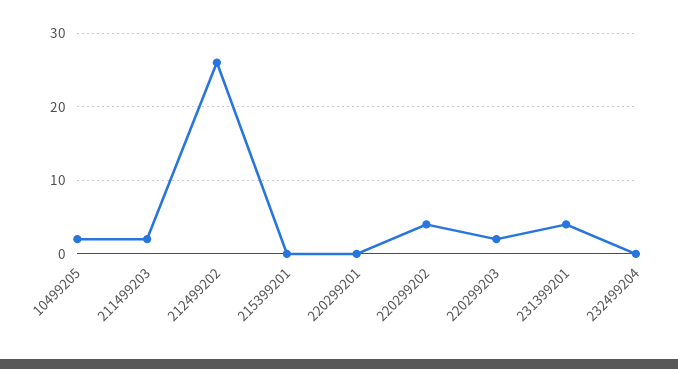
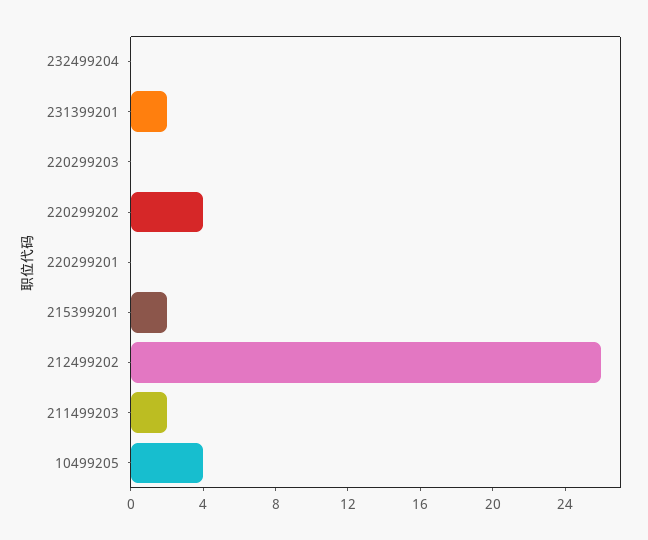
10499205: 2 -> 4
215399201: 0 -> 2
220299203: 2 -> 0
231399201: 4 -> 2

